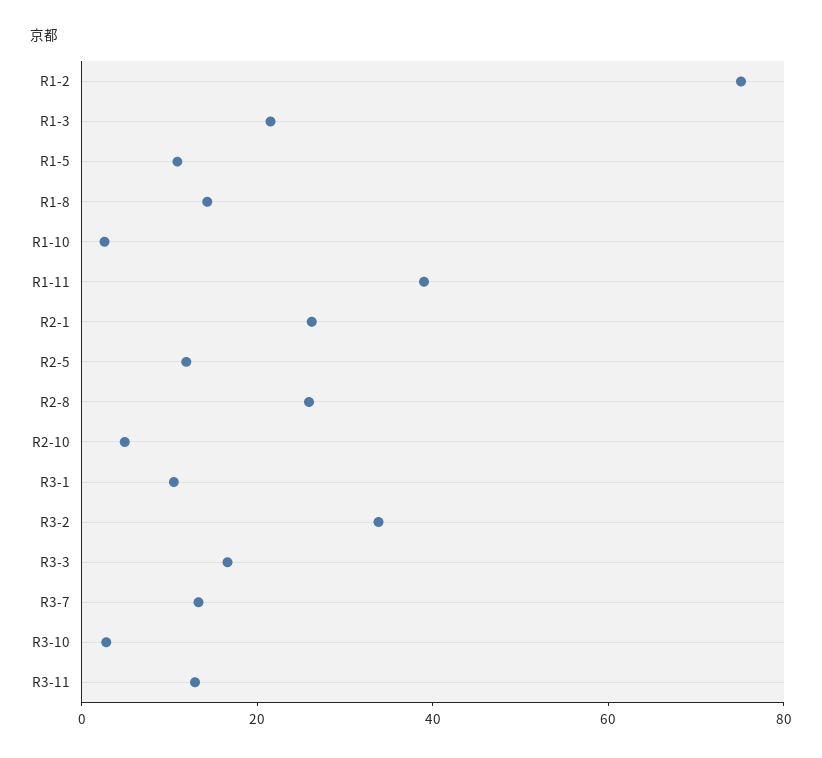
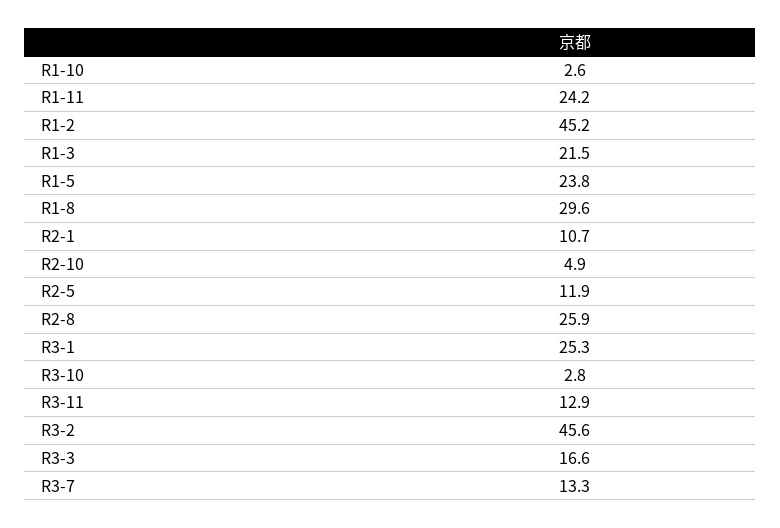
R1-2: 75 -> 45.2
R1-5: 10 -> 23.8
R1-8: 15 -> 29.6
R1-11: 40 -> 24.2
R2-1: 25 -> 10.7
R3-1: 10 -> 25.3
R3-2: 35 -> 45.6

